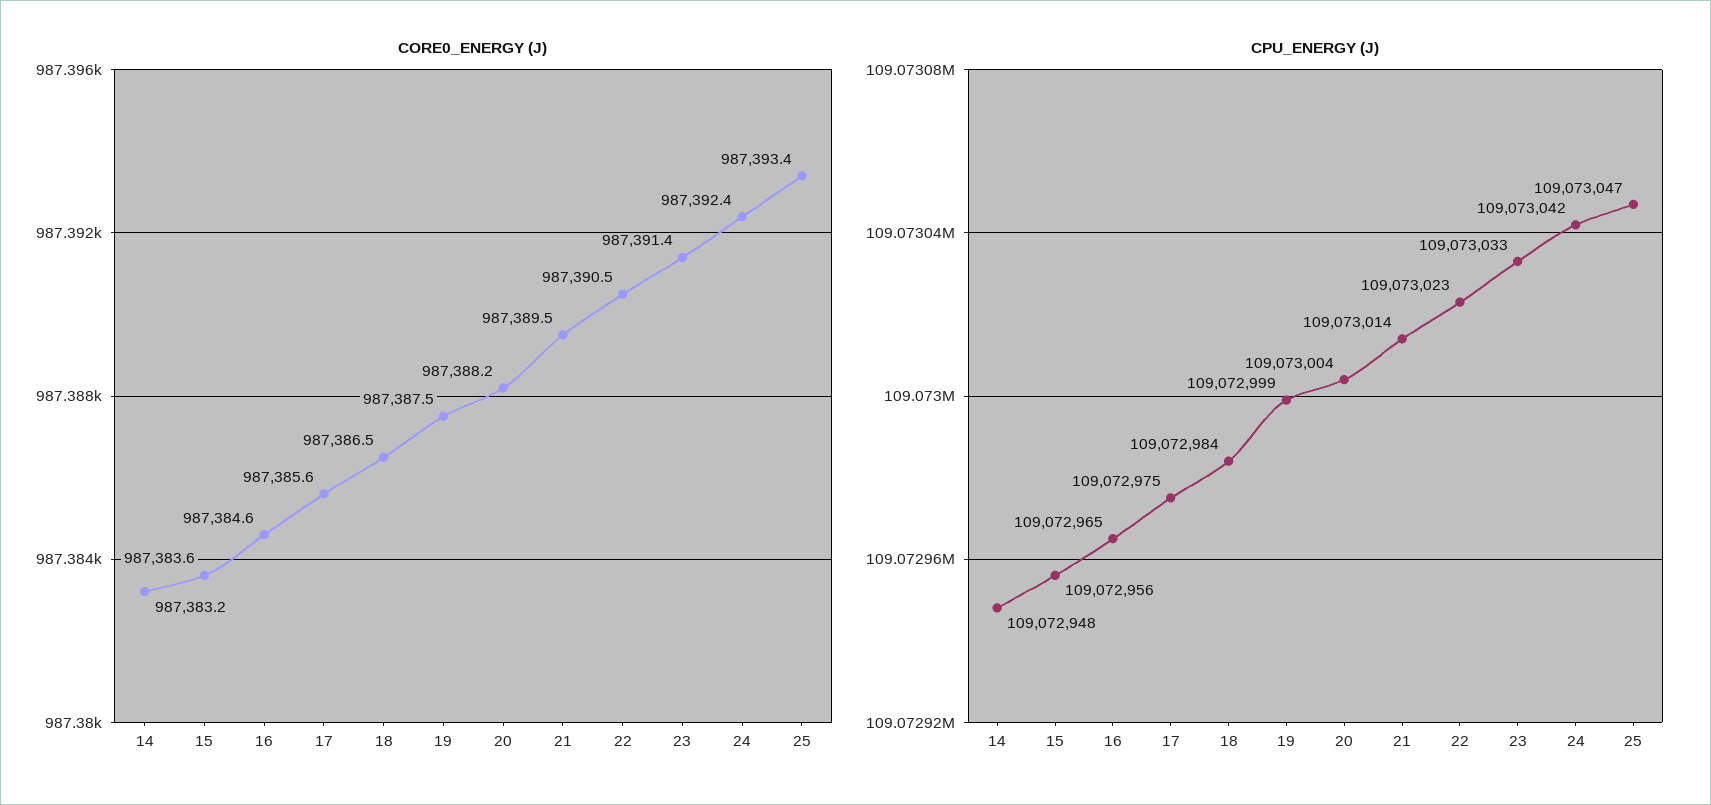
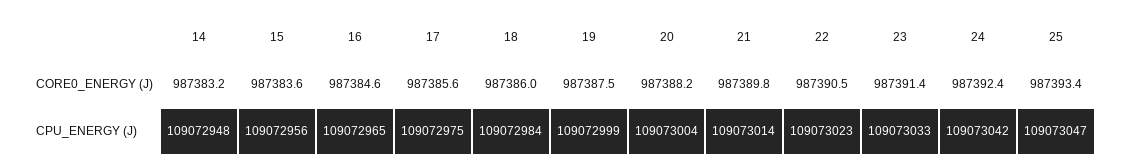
CORE0_ENERGY (J), 18: 987386.5 -> 987386
CORE0_ENERGY (J), 21: 987389.5 -> 987389.8

